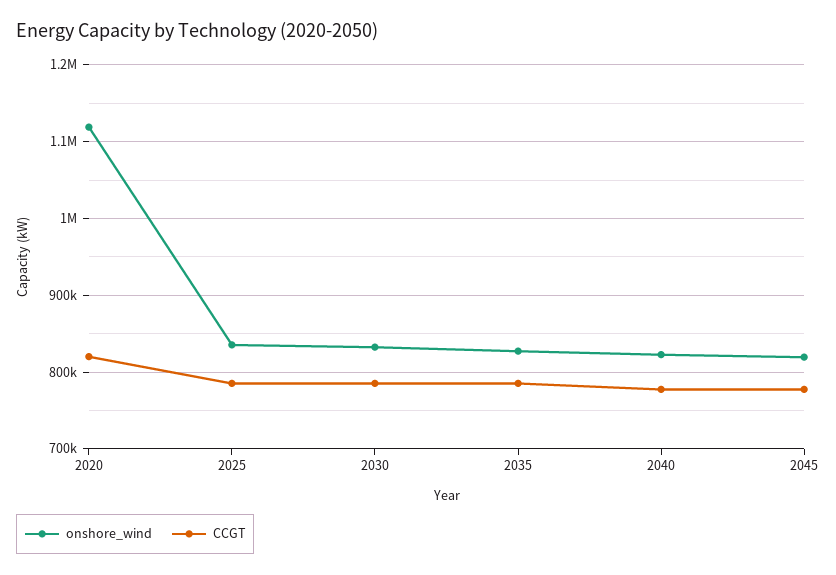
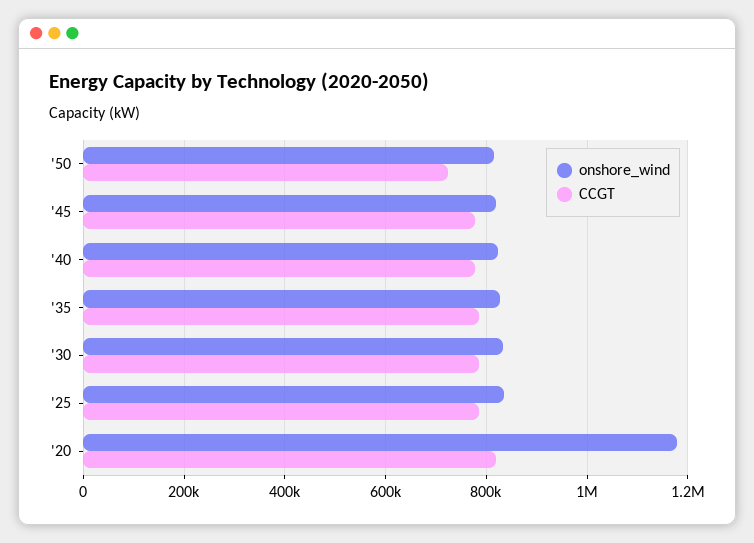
onshore_wind, 2020: 1120000 -> 1180000
onshore_wind, '50: none -> 820000
CCGT, '50: none -> 720000

